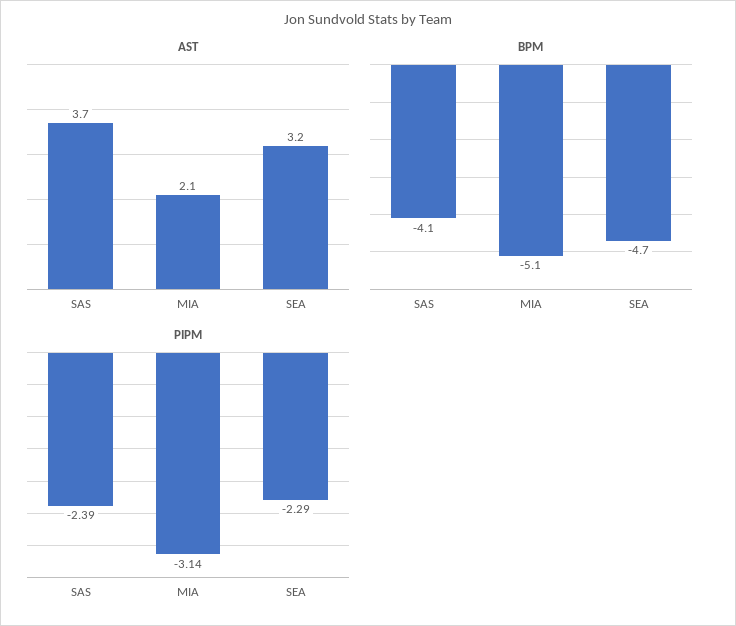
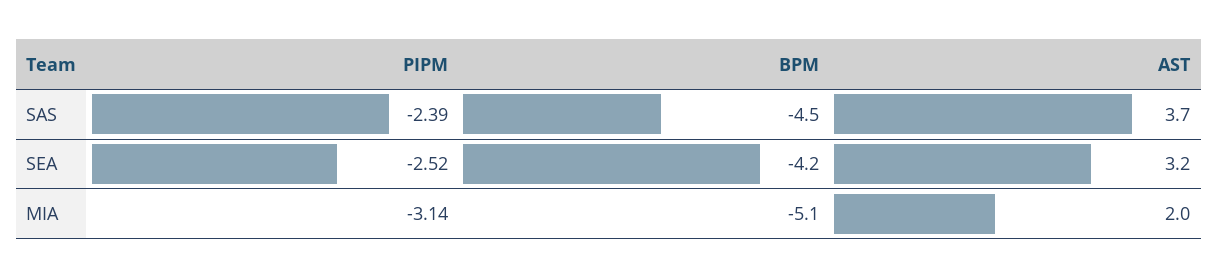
AST, MIA: 2.1 -> 2
BPM, SAS: -4.1 -> -4.5
BPM, SEA: -4.7 -> -4.2
PIPM, SEA: -2.29 -> -2.52

